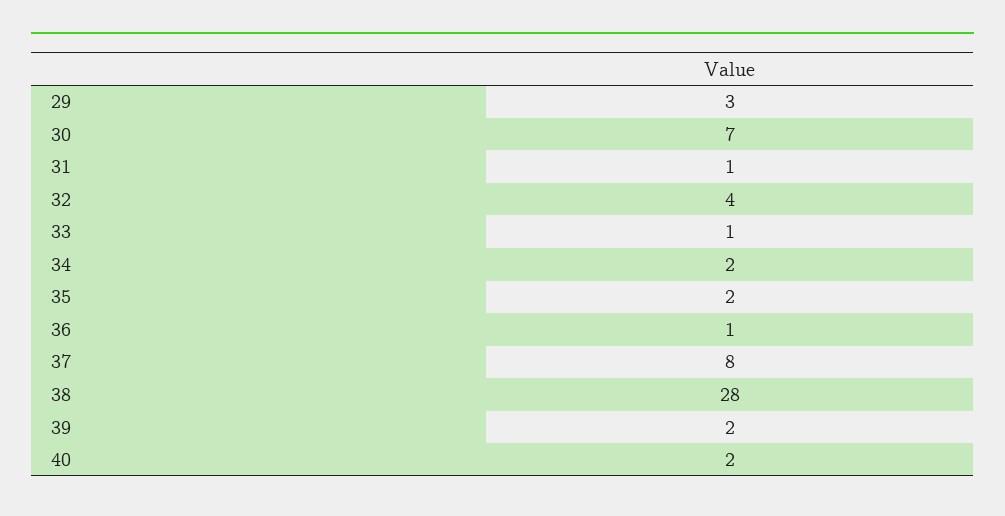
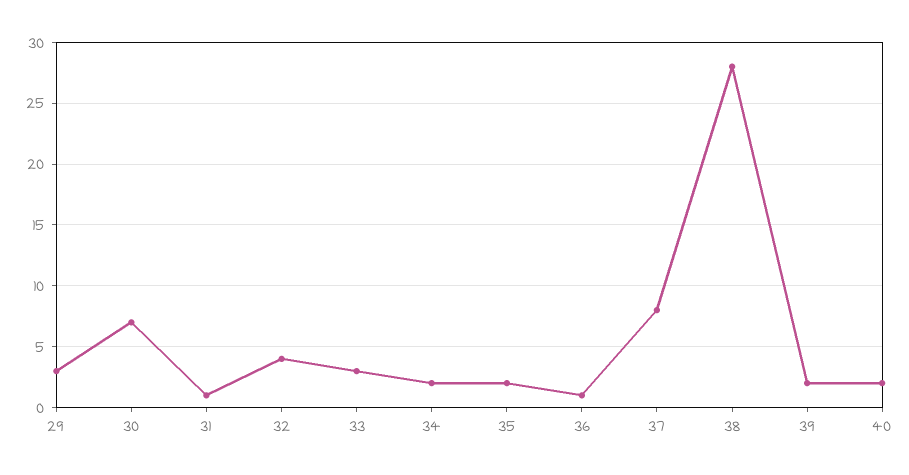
33: 1 -> 3

